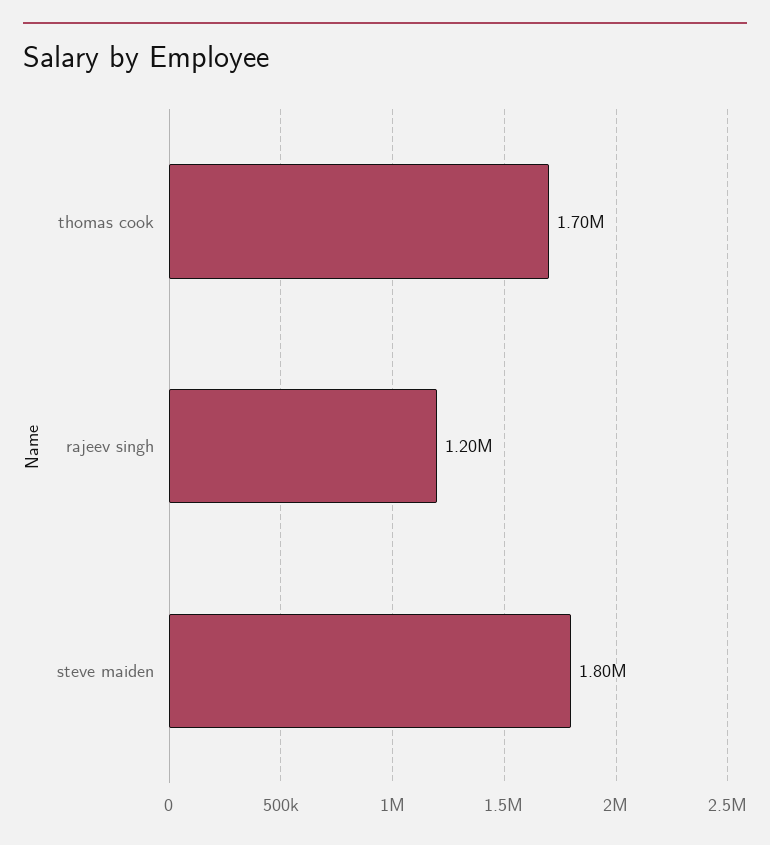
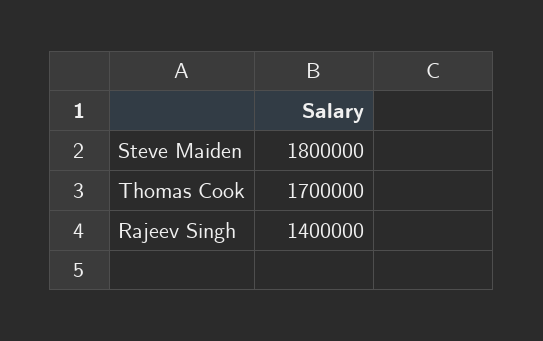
rajeev singh: 1200000 -> 1400000

